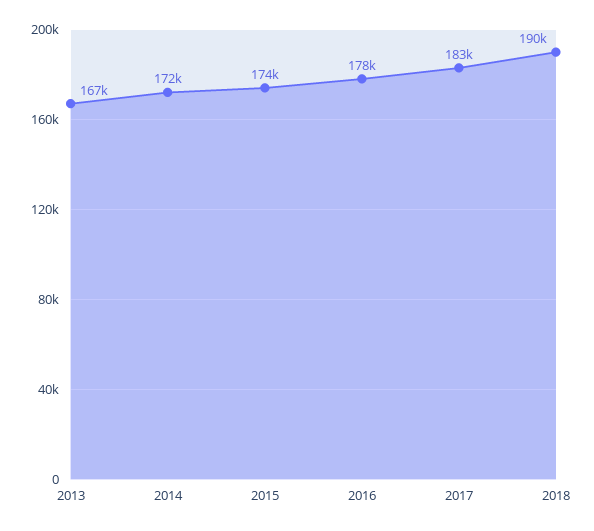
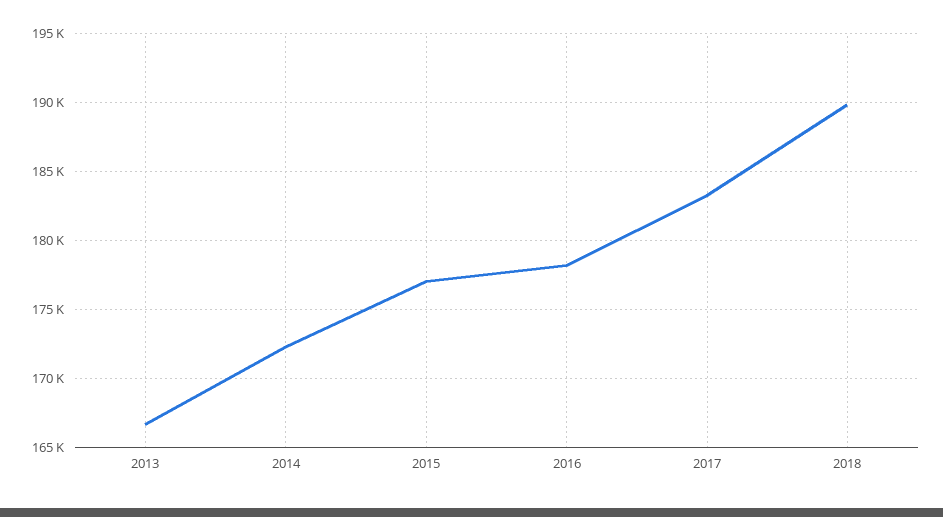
2015: 174000 -> 177000

